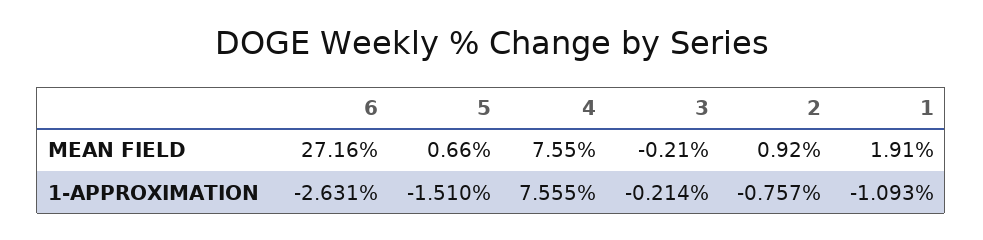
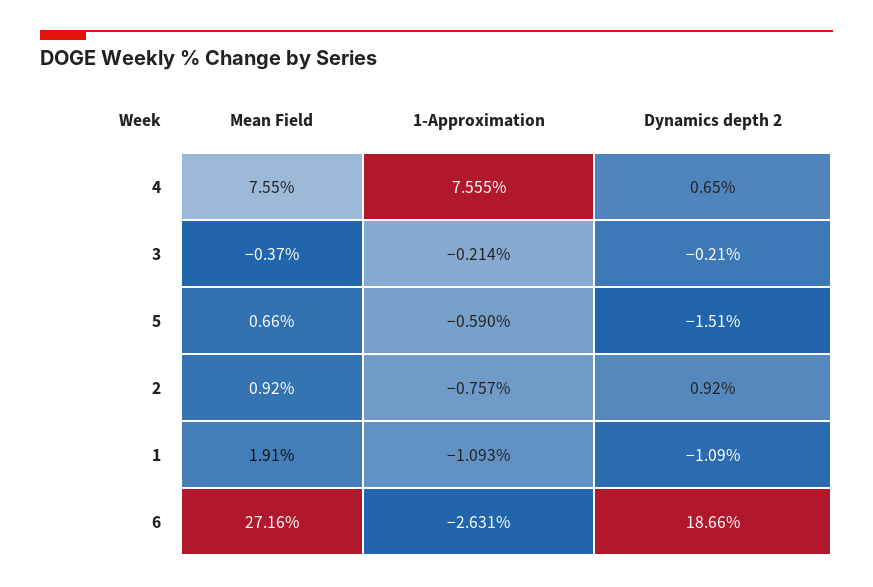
3, MEAN FIELD: -0.21 -> -0.37
5, 1-APPROXIMATION: -1.51 -> -0.59
4, Dynamics depth 2: none -> 0.65
3, Dynamics depth 2: none -> -0.21
5, Dynamics depth 2: none -> -1.51
2, Dynamics depth 2: none -> 0.92
1, Dynamics depth 2: none -> -1.09
6, Dynamics depth 2: none -> 18.66

